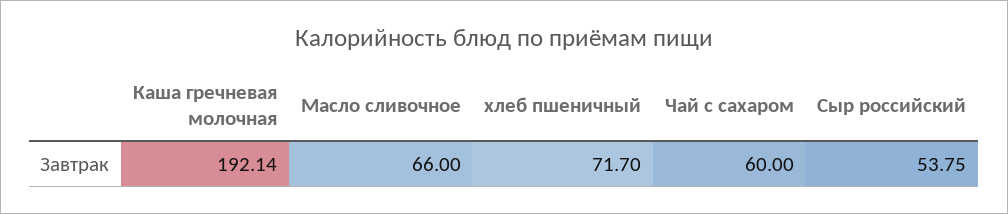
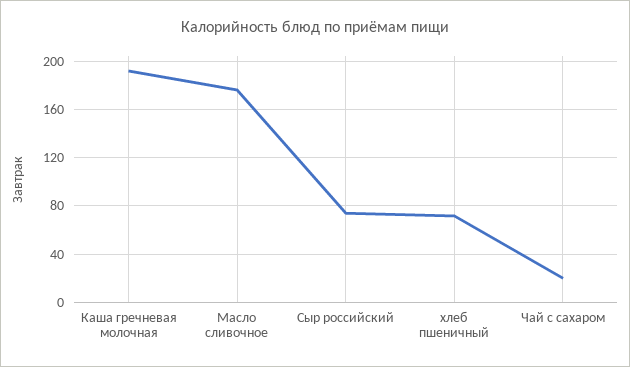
Масло сливочное: 66 -> 175
Чай с сахаром: 60 -> 20
Сыр российский: 53.75 -> 75

